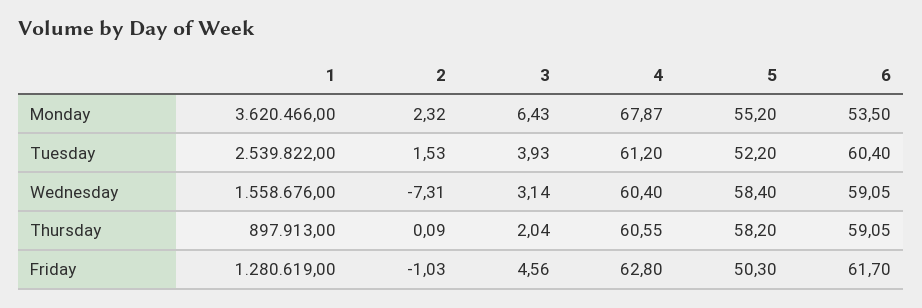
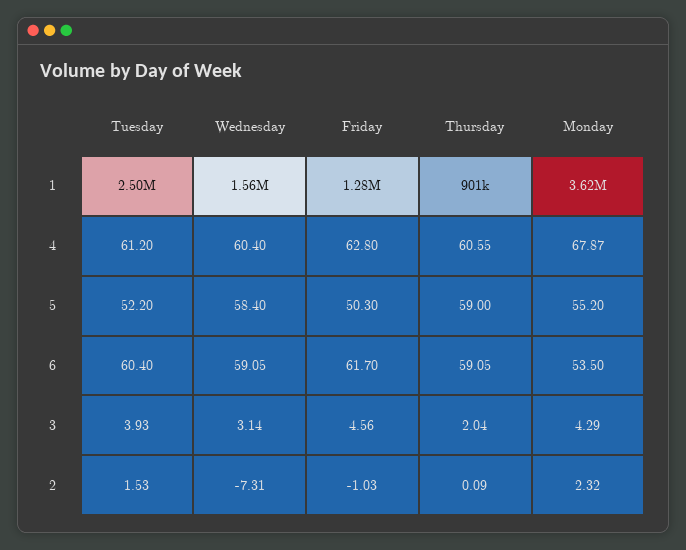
3, Monday: 6.43 -> 4.29
1, Tuesday: 2539822 -> 2500000
1, Thursday: 897913 -> 901000
5, Thursday: 58.2 -> 59

